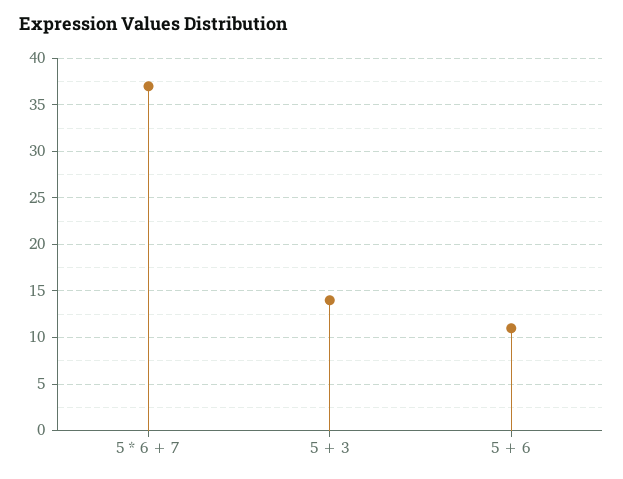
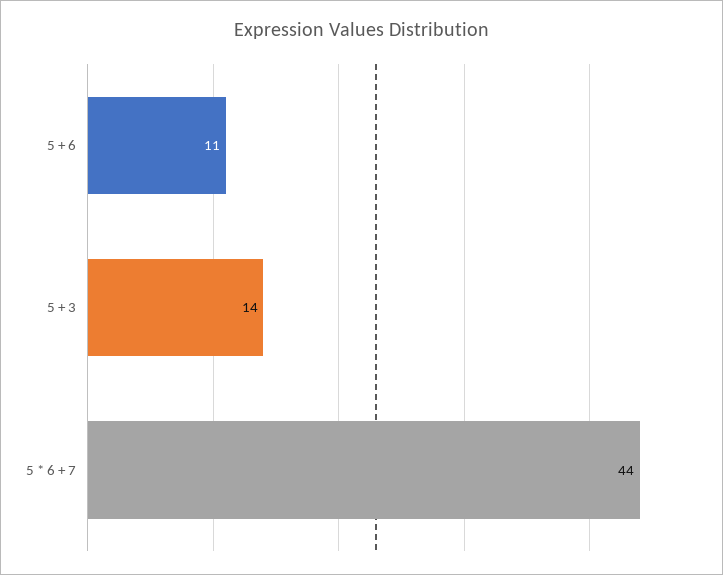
5 * 6 + 7: 37 -> 44

